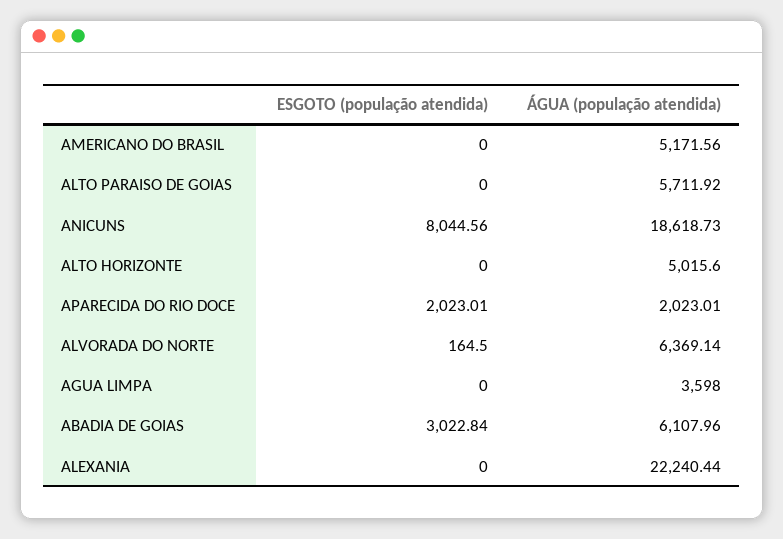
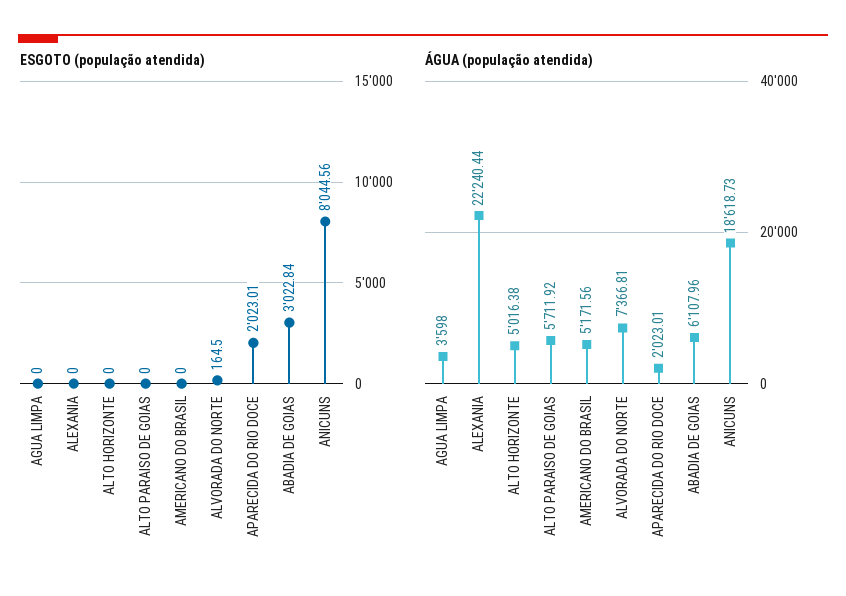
ÁGUA (população atendida), ALTO HORIZONTE: 5015.6 -> 5016.38
ÁGUA (população atendida), ALVORADA DO NORTE: 6369.14 -> 7366.81

